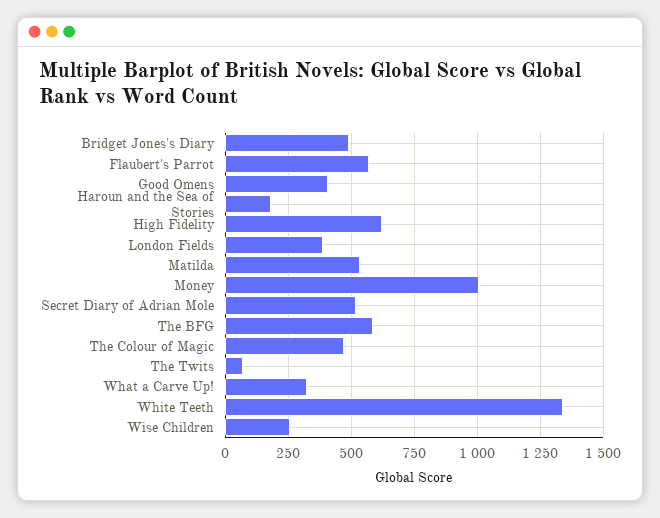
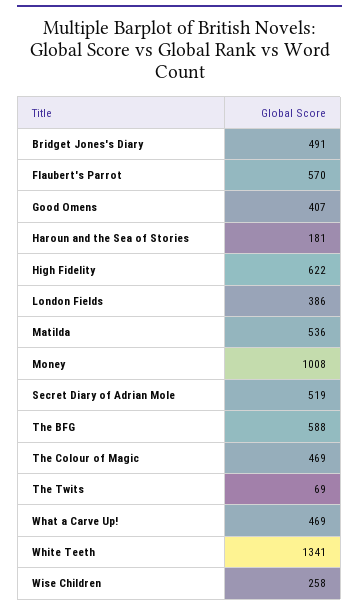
What a Carve Up!: 325 -> 469

